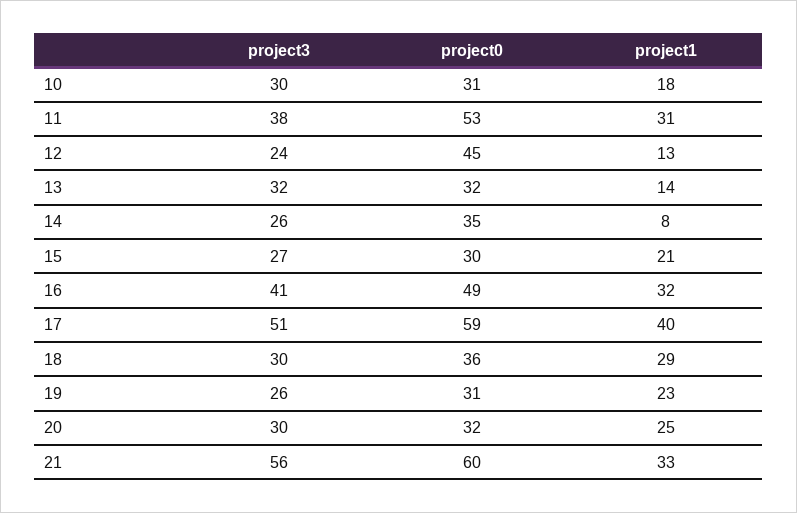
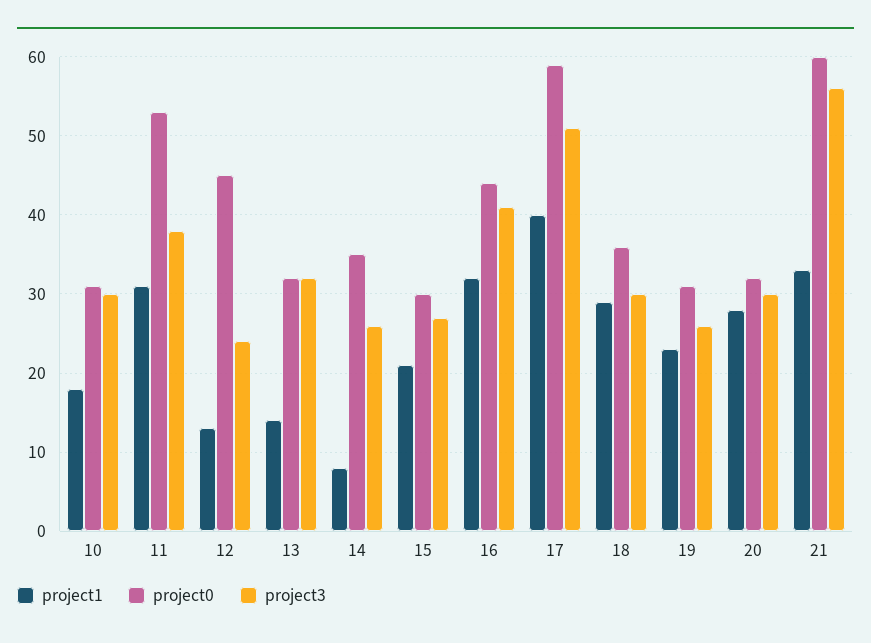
project0, 16: 49 -> 44
project1, 20: 25 -> 28

